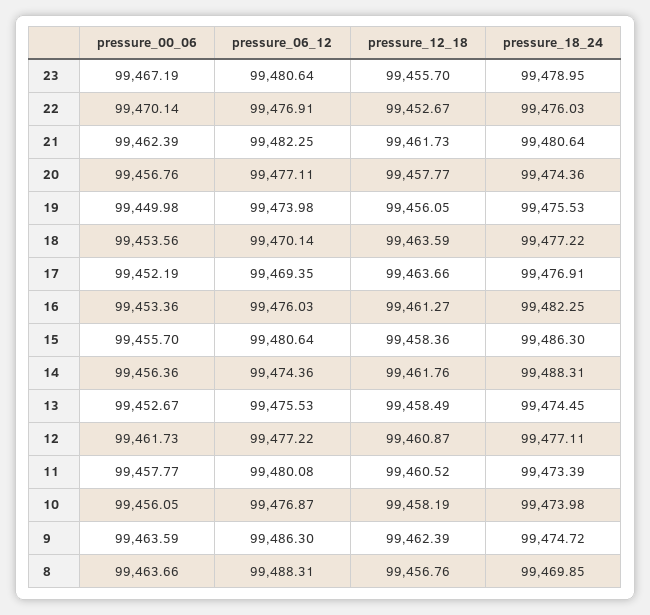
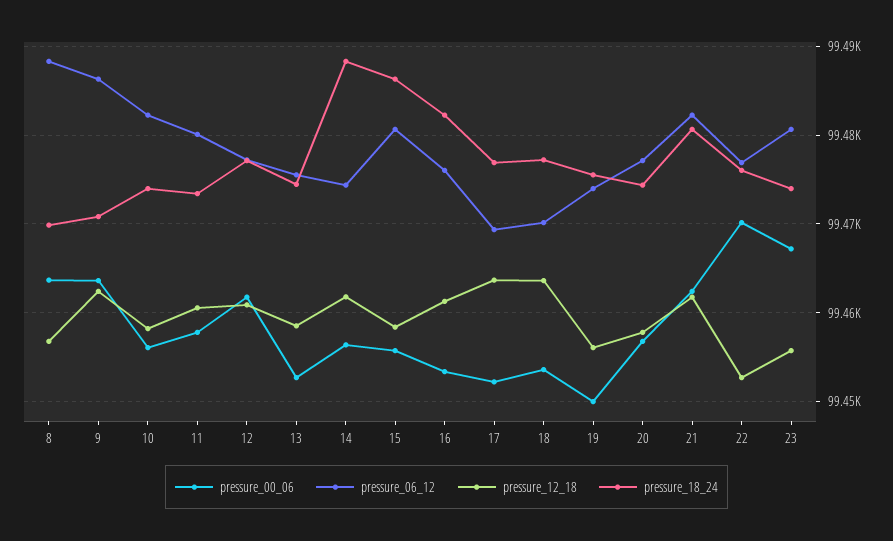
pressure_18_24, 23: 99478.95 -> 99474
pressure_06_12, 10: 99476.87 -> 99482
pressure_18_24, 9: 99474.72 -> 99471

